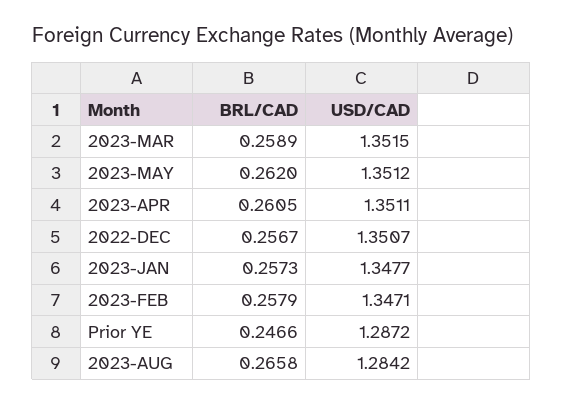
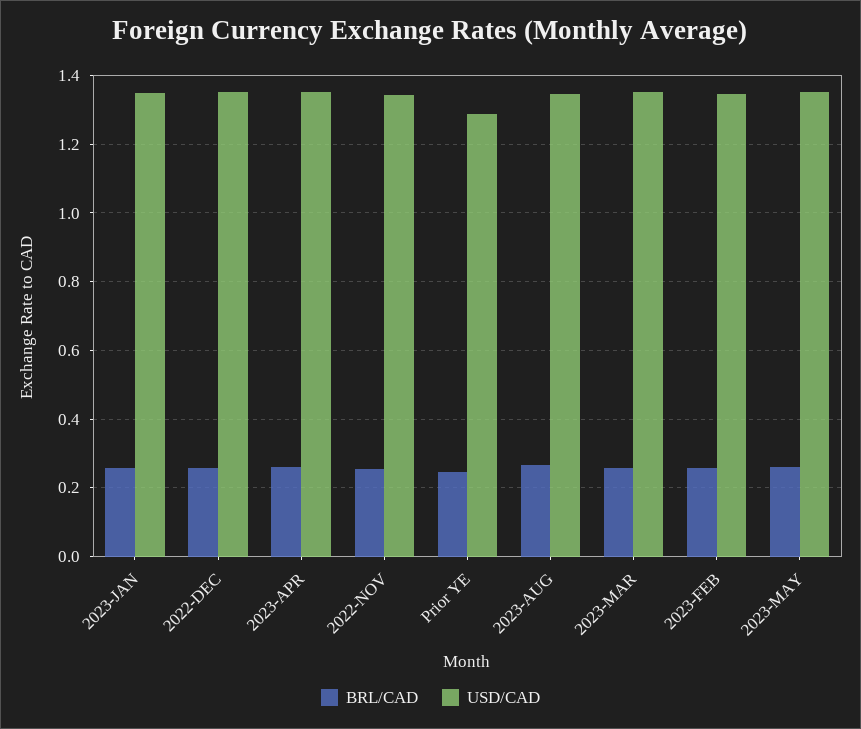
USD/CAD, 2023-AUG: 1.2842 -> 1.34
BRL/CAD, 2022-NOV: none -> 0.26
USD/CAD, 2022-NOV: none -> 1.34

